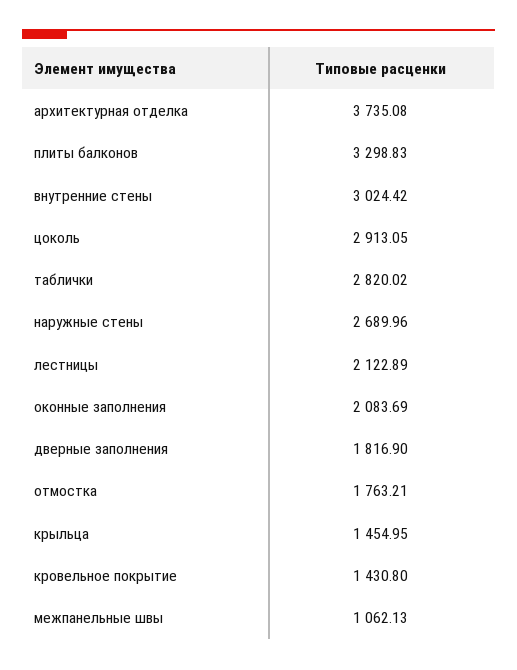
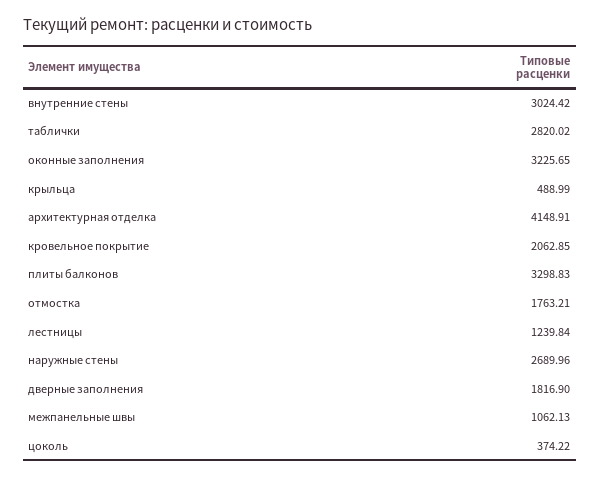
архитектурная отделка: 3735.08 -> 4148.91
цоколь: 2913.05 -> 374.22
лестницы: 2122.89 -> 1239.84
оконные заполнения: 2083.69 -> 3225.65
крыльца: 1454.95 -> 488.99
кровельное покрытие: 1430.8 -> 2062.85

